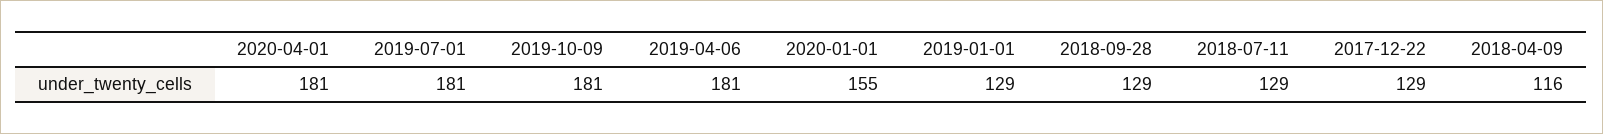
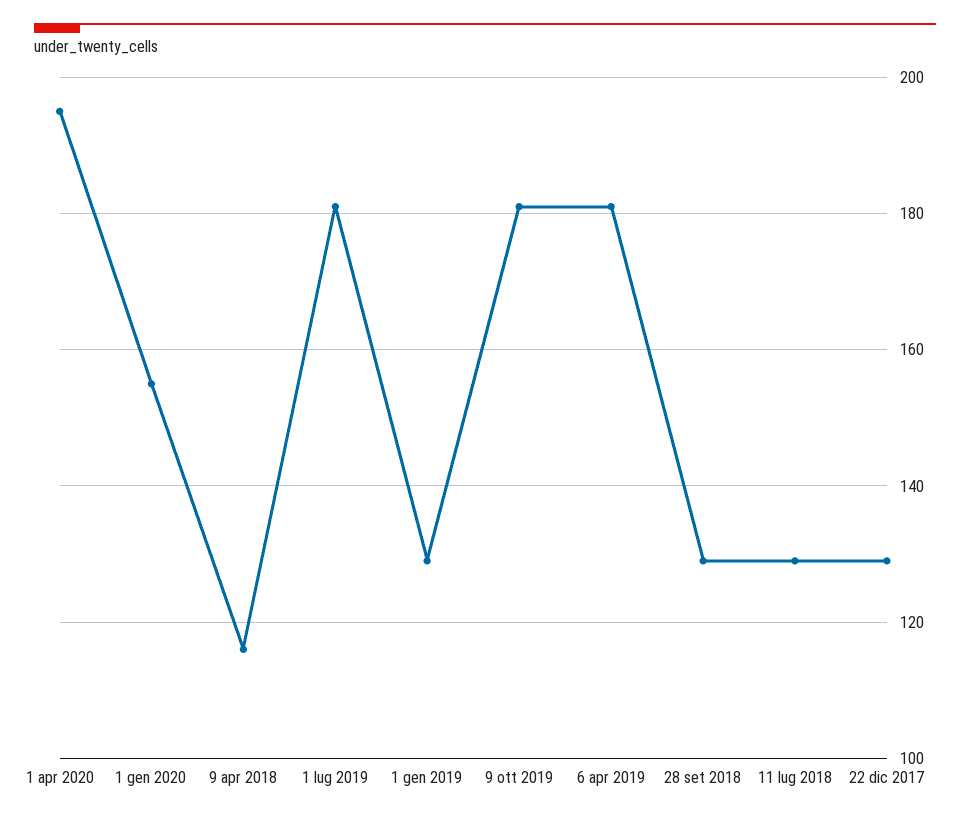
2020-04-01: 181 -> 195

